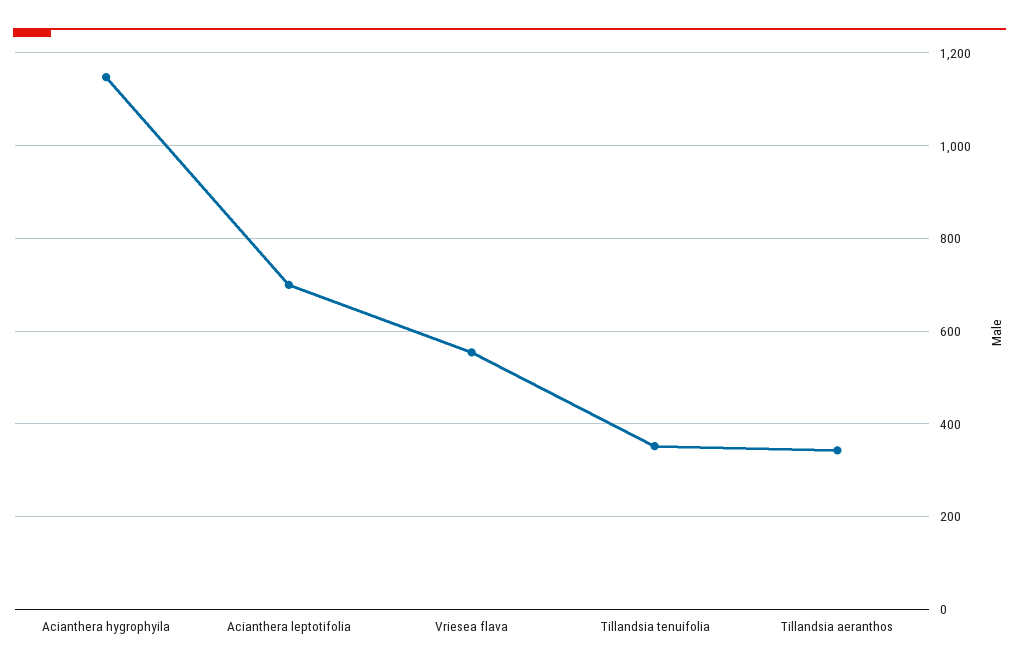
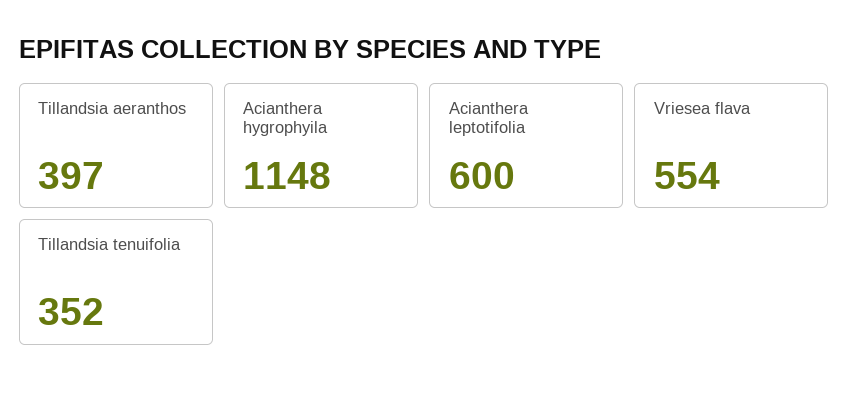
Acianthera leptotifolia: 700 -> 600
Tillandsia aeranthos: 340 -> 397

